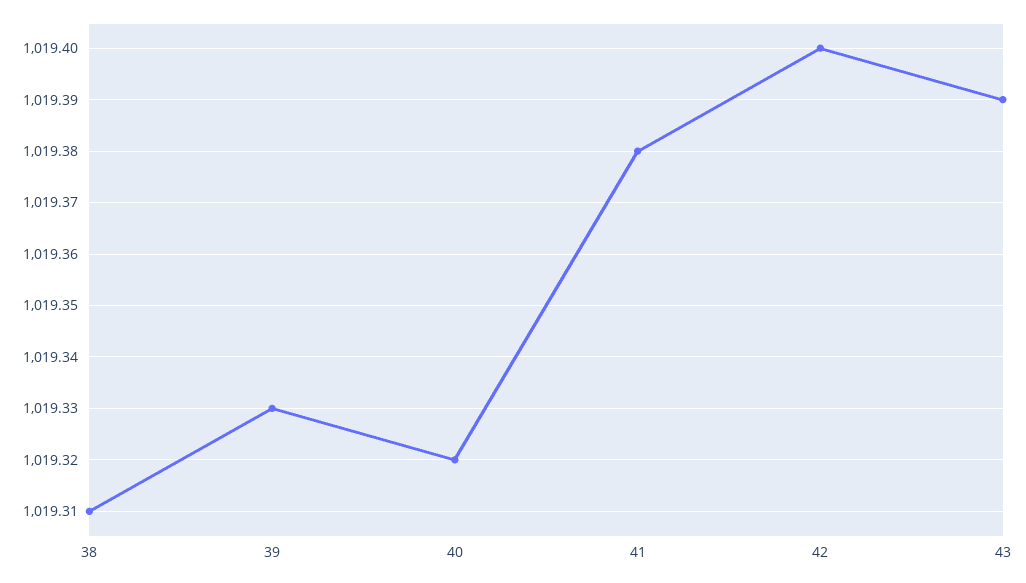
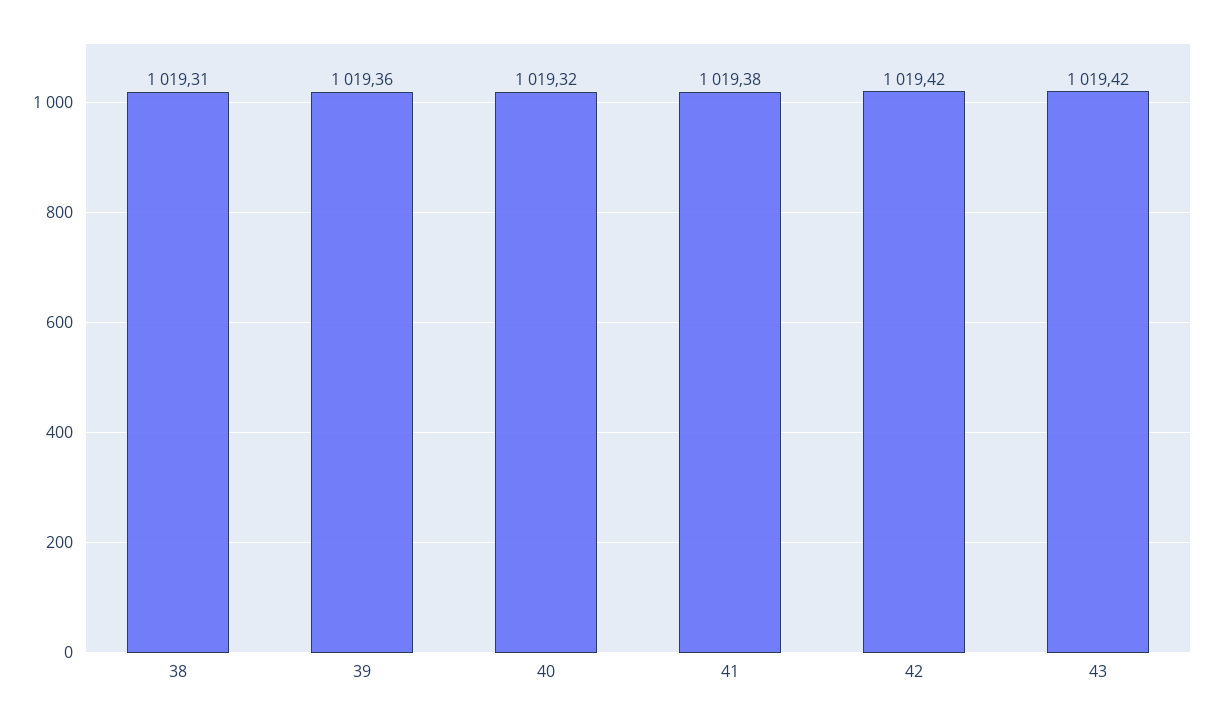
39: 1019.33 -> 1019.36
42: 1019.4 -> 1019.42
43: 1019.39 -> 1019.42

